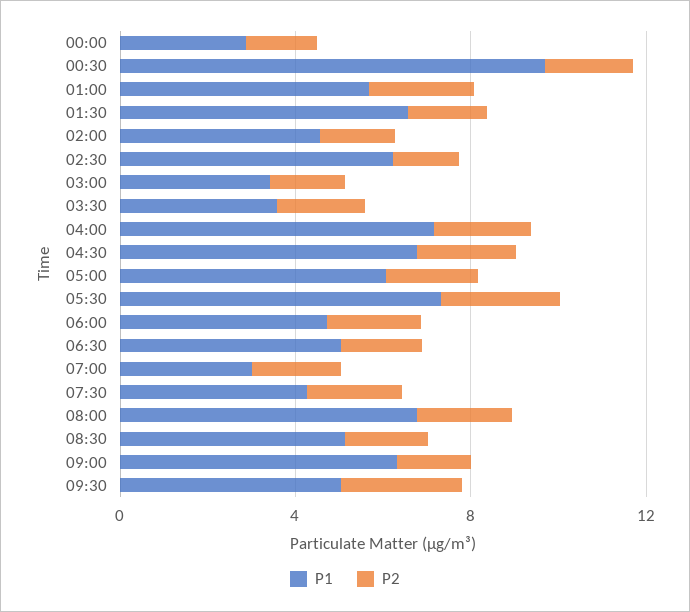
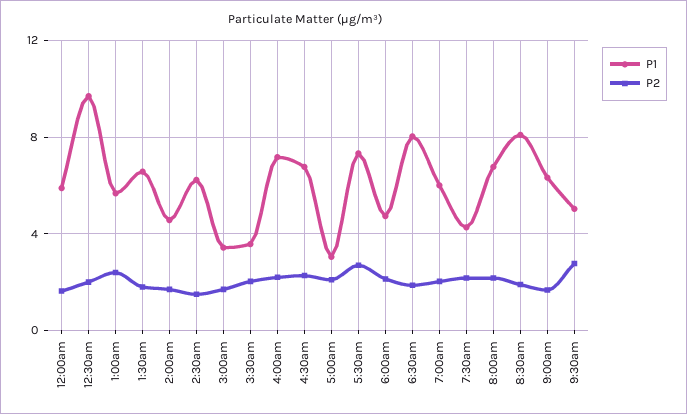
P1, 00:00: 3 -> 6
P1, 05:00: 6 -> 3
P1, 06:30: 5 -> 8
P1, 07:00: 3 -> 6
P1, 08:30: 5 -> 8

